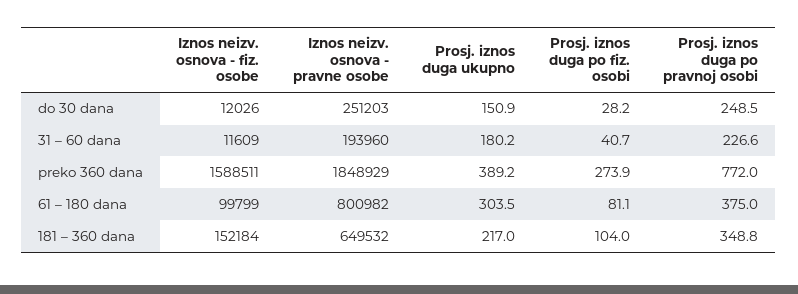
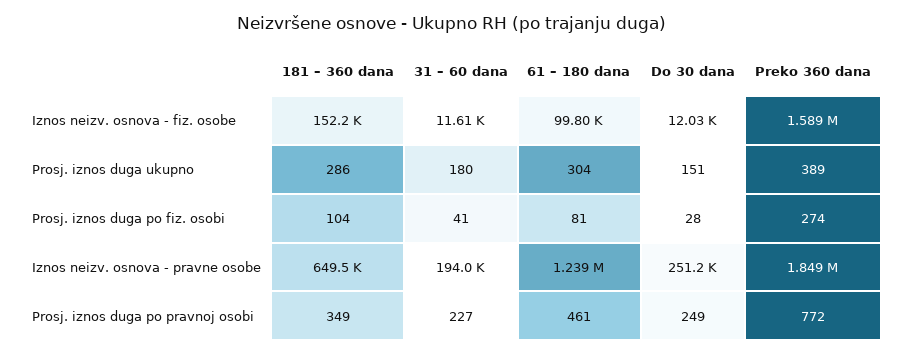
Iznos neizv. osnova - pravne osobe, 61 – 180 dana: 800982 -> 1239000
Prosj. iznos duga po pravnoj osobi, 61 – 180 dana: 375 -> 461
Prosj. iznos duga ukupno, 181 – 360 dana: 217 -> 286

